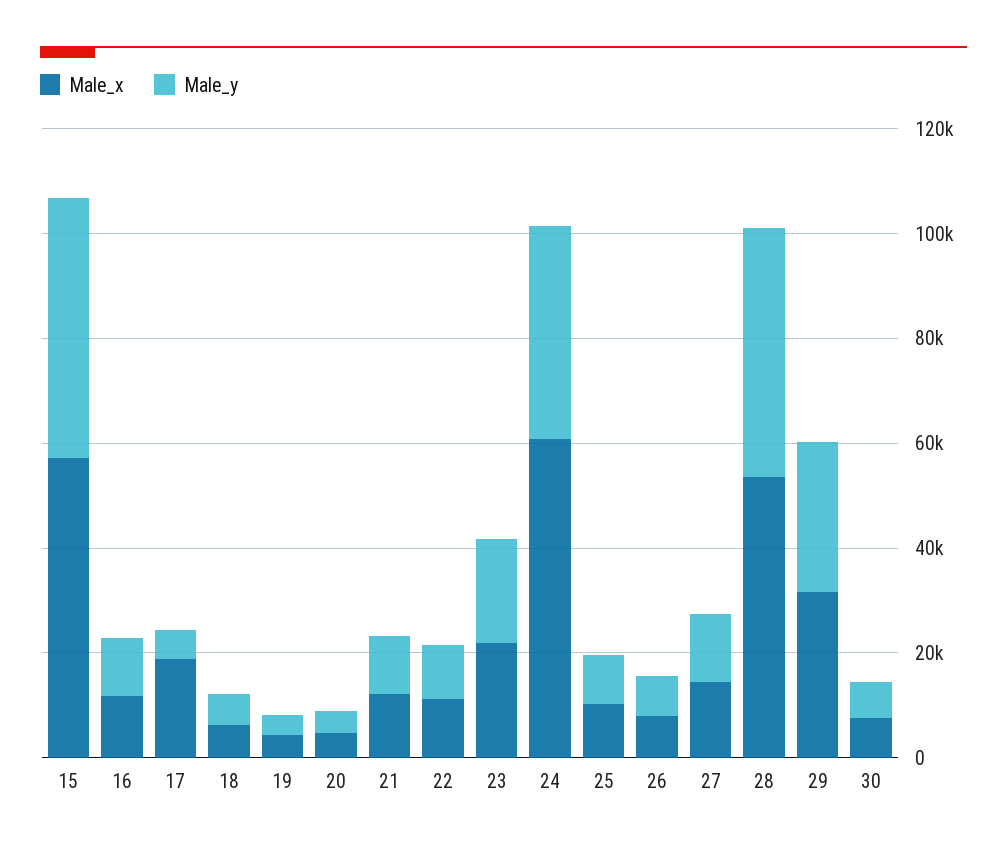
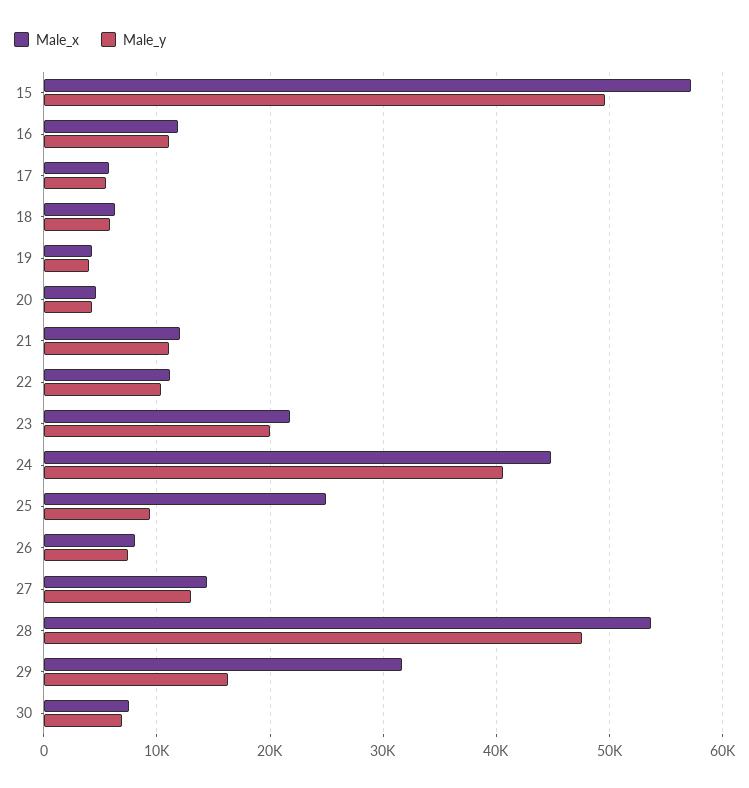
Male_x, 17: 20000 -> 6000
Male_x, 24: 60000 -> 45000
Male_x, 25: 10000 -> 25000
Male_y, 29: 30000 -> 16000

